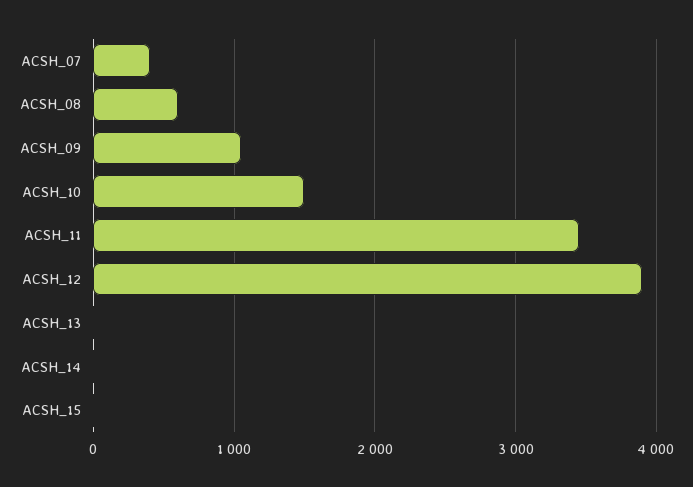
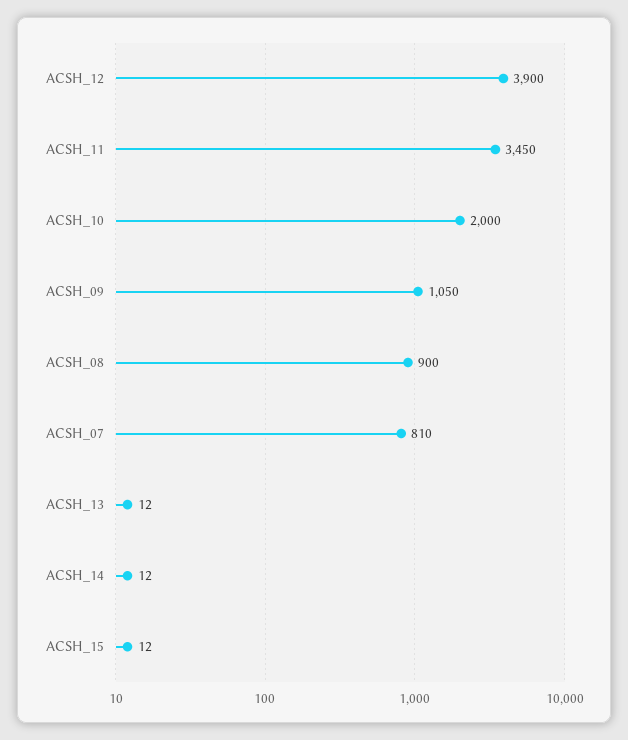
ACSH_07: 400 -> 810
ACSH_08: 600 -> 900
ACSH_10: 1500 -> 2000

